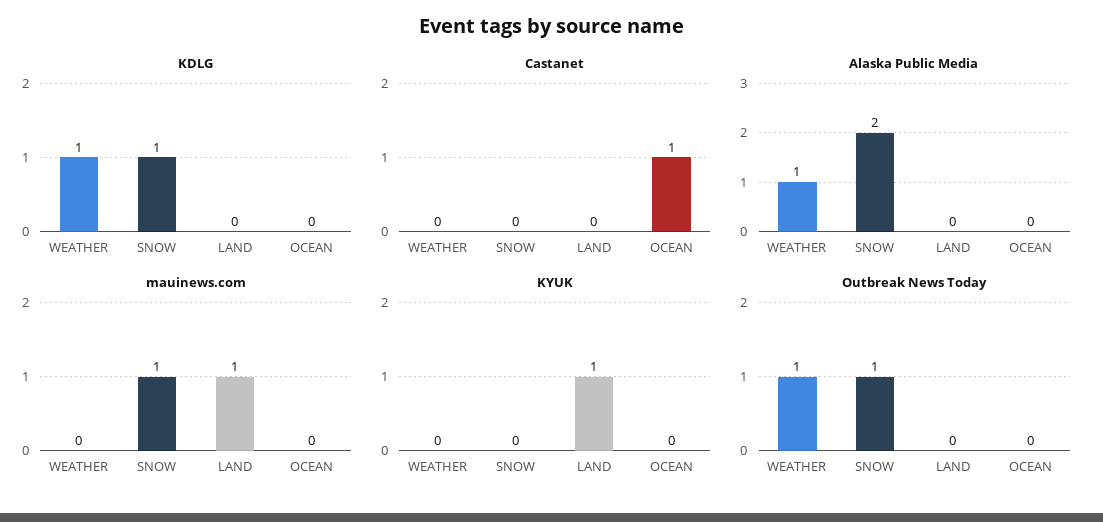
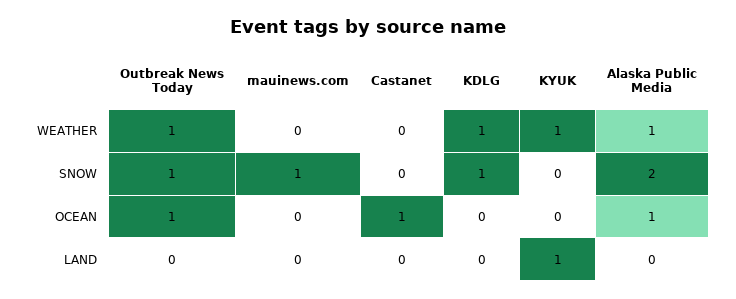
Alaska Public Media, OCEAN: 0 -> 1
mauinews.com, LAND: 1 -> 0
KYUK, WEATHER: 0 -> 1
Outbreak News Today, OCEAN: 0 -> 1

